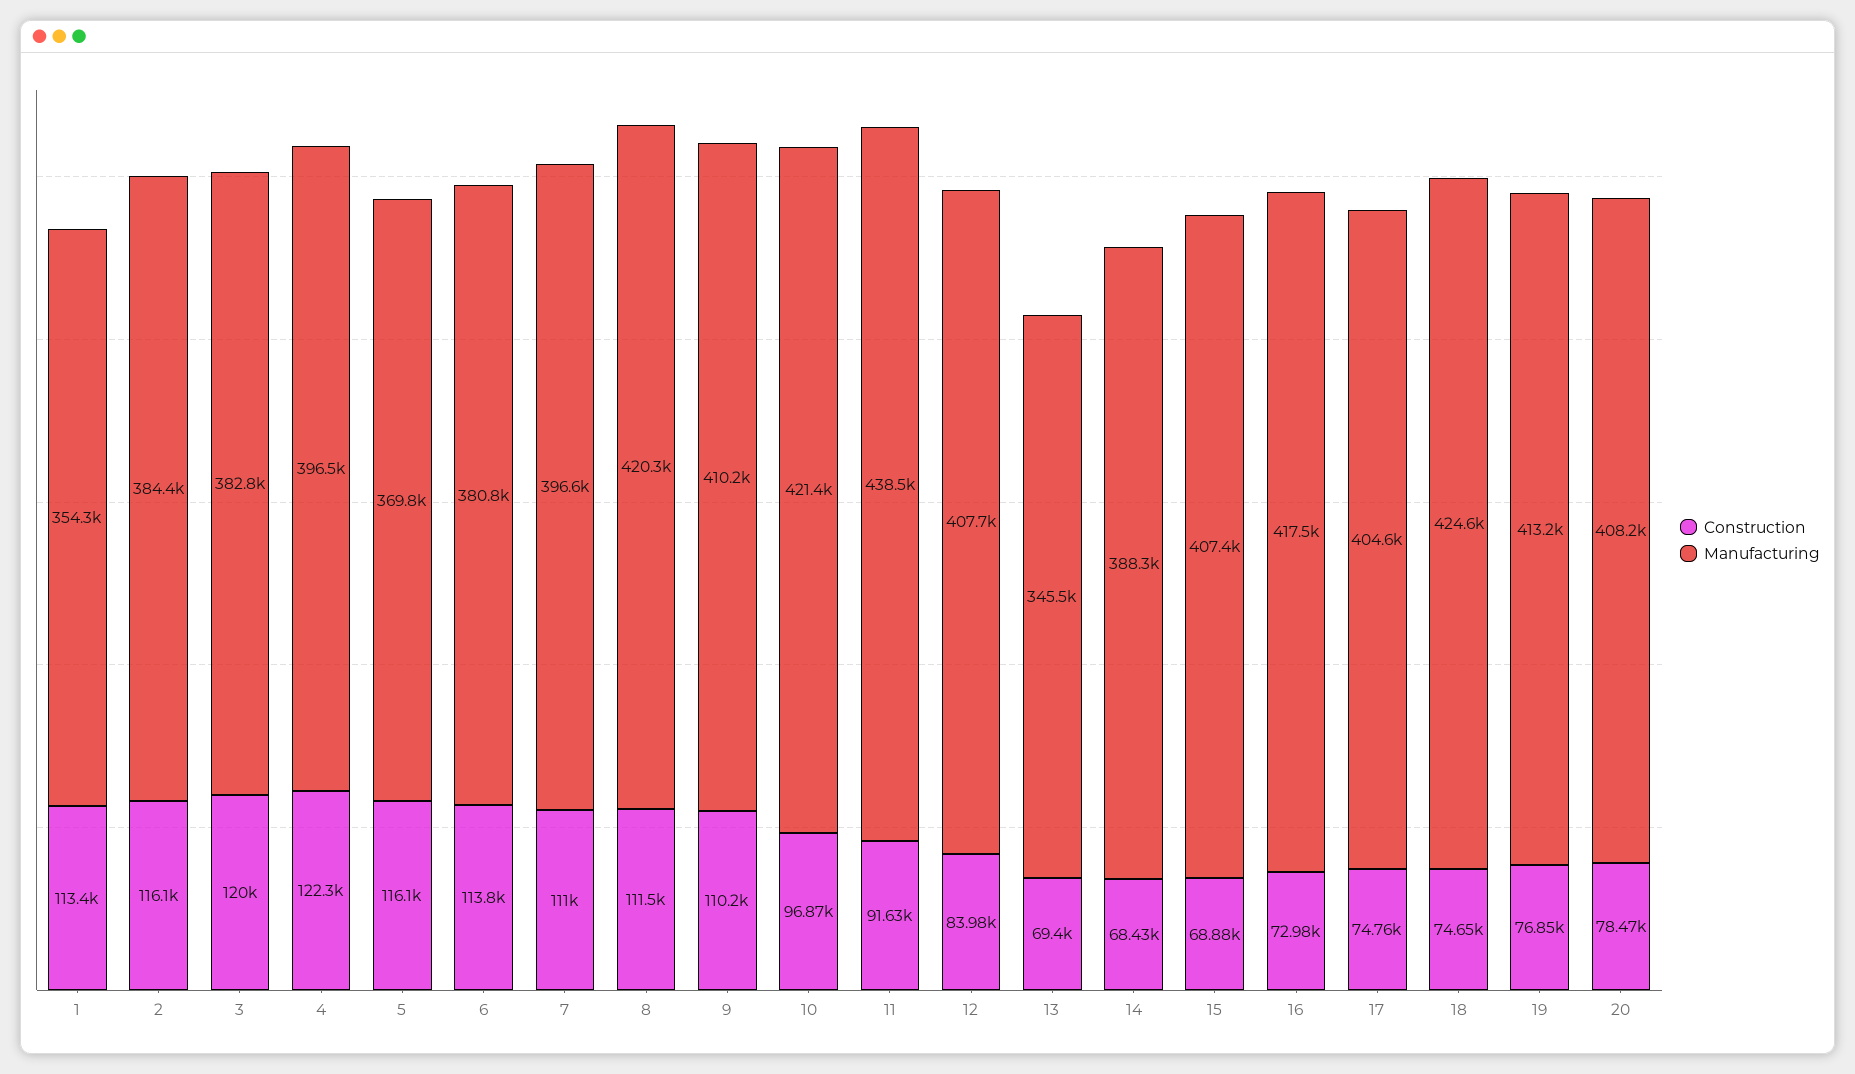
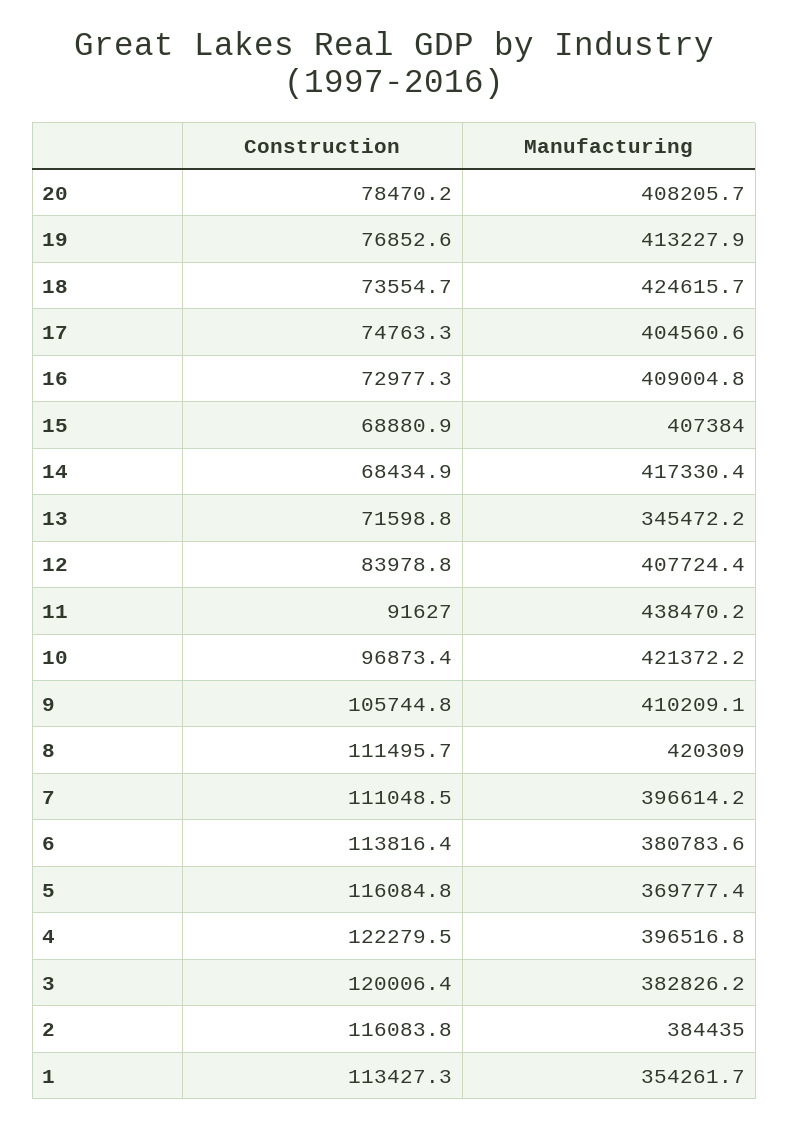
Construction, 9: 110200 -> 105744.8
Construction, 13: 69400 -> 71598.8
Manufacturing, 14: 388300 -> 417330.4
Manufacturing, 16: 417500 -> 409004.8
Construction, 18: 74650 -> 73554.7

